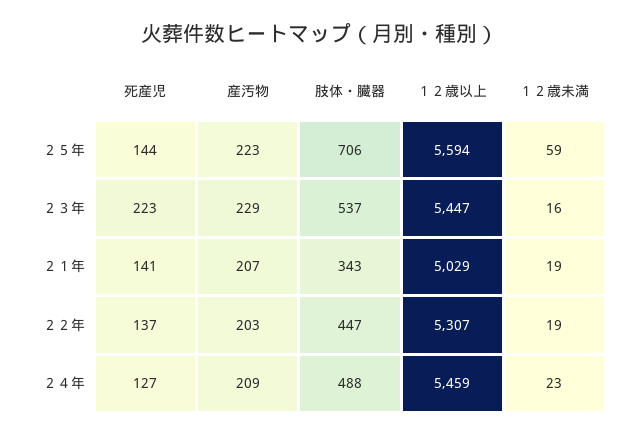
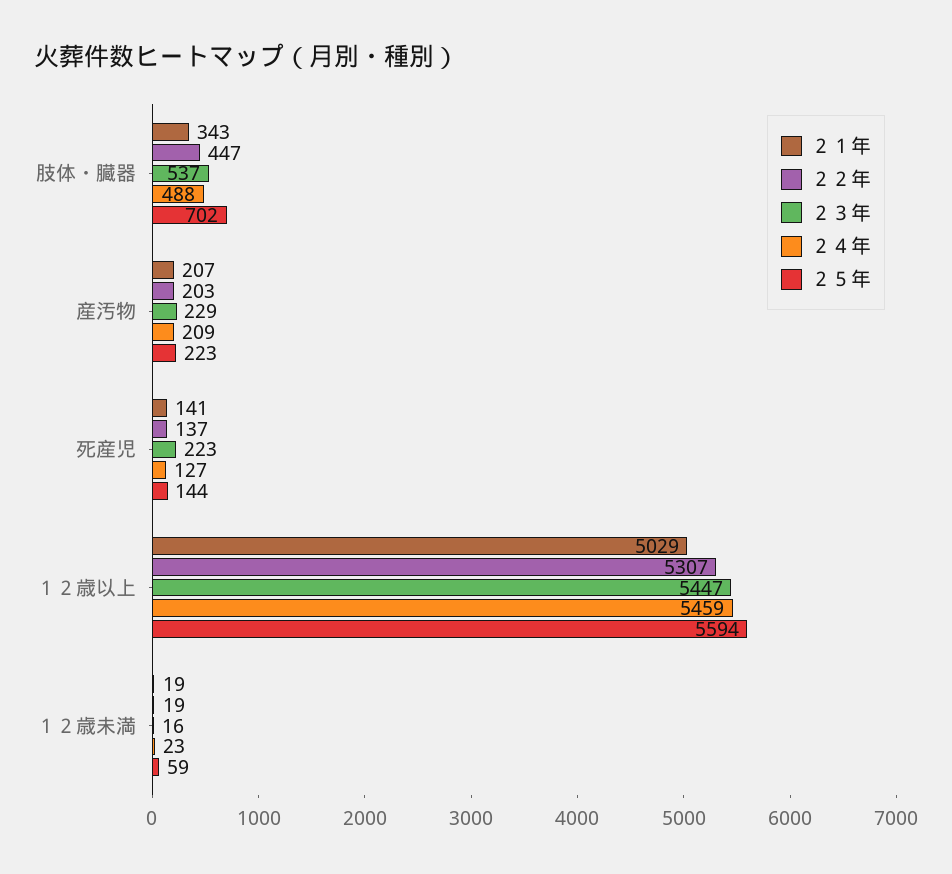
２５年, 肢体・臓器: 706 -> 702

